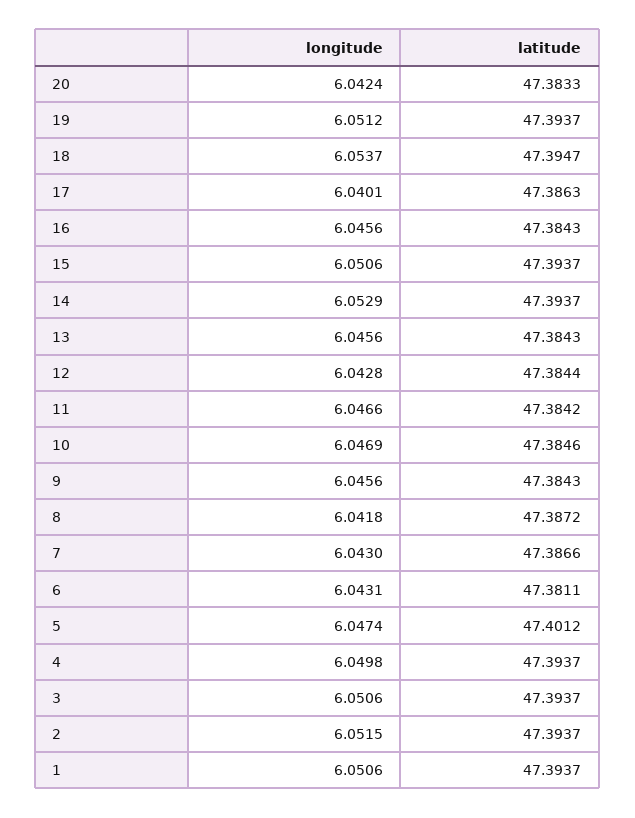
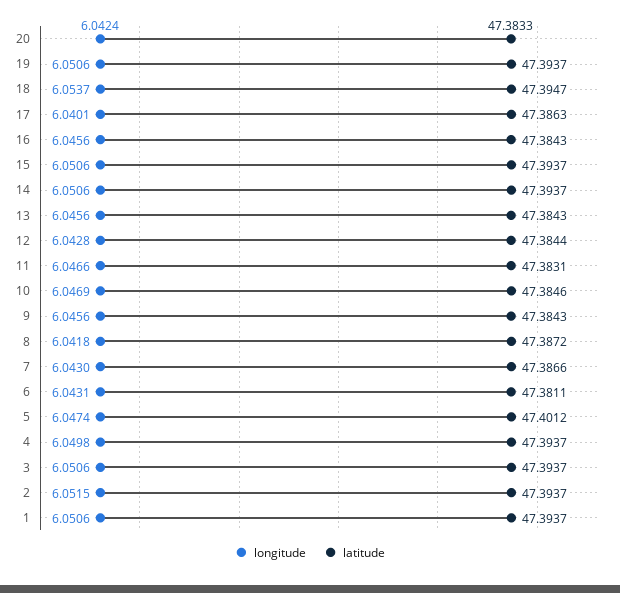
longitude, 19: 6.0512 -> 6.0506
longitude, 14: 6.0529 -> 6.0506
latitude, 11: 47.3842 -> 47.3831

